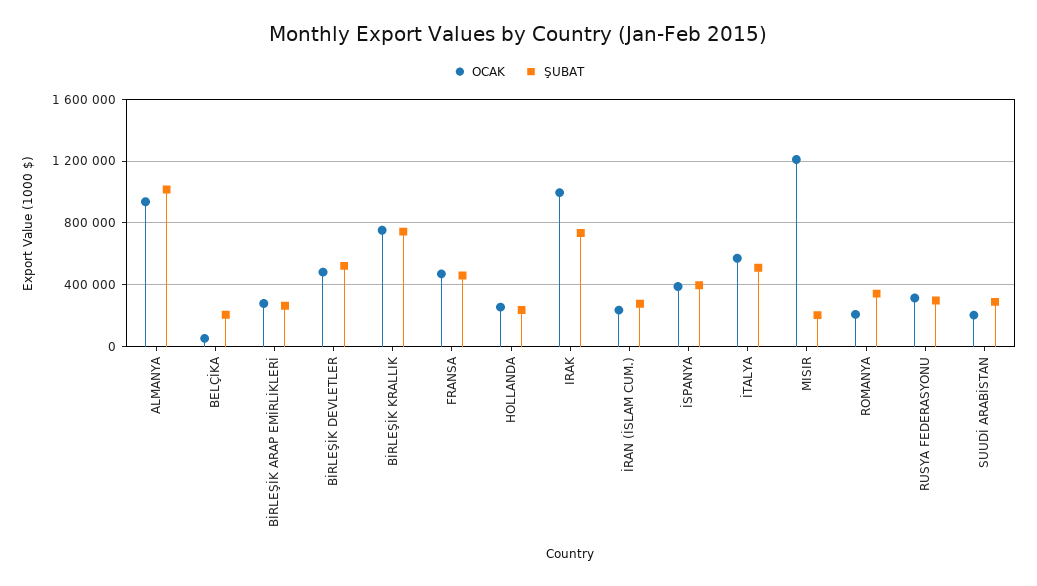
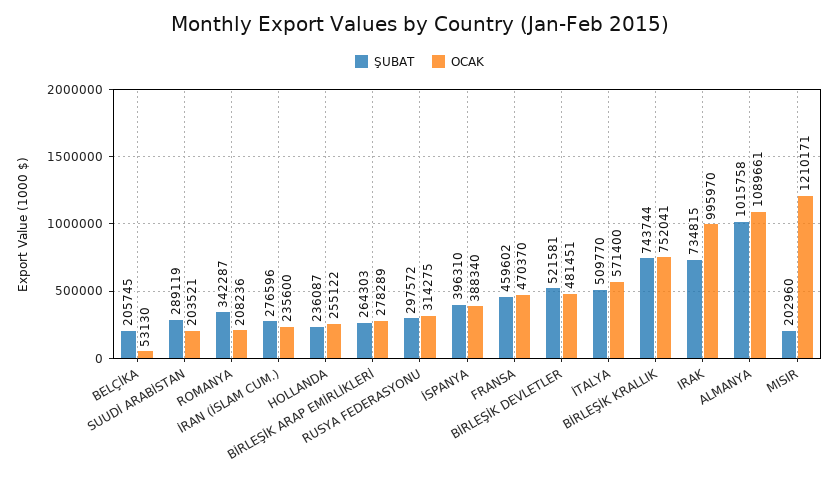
OCAK, ALMANYA: 950000 -> 1089661

